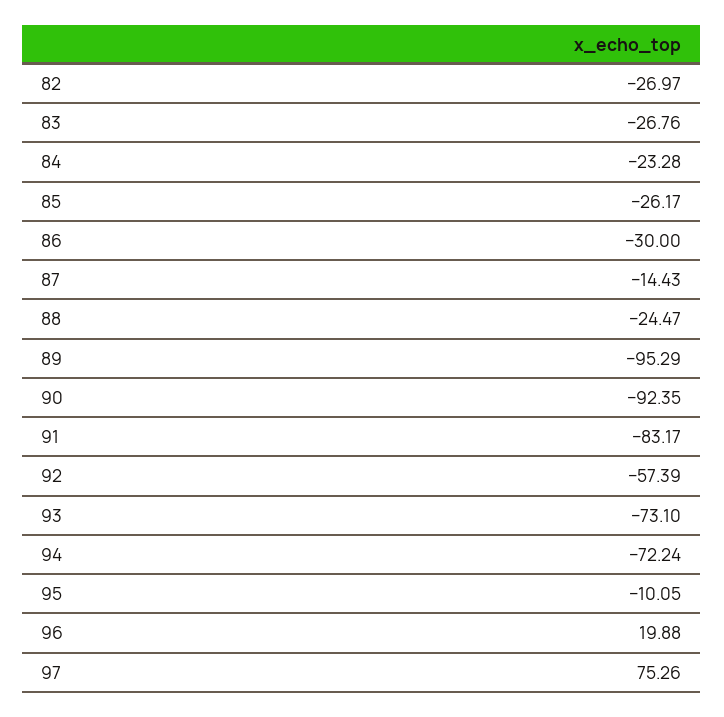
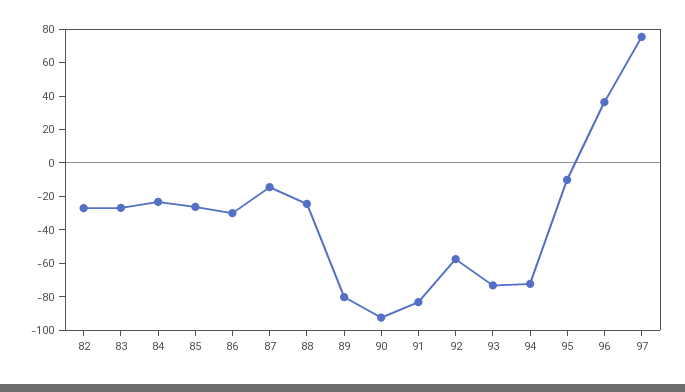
89: -95.29 -> -80
96: 19.88 -> 35

